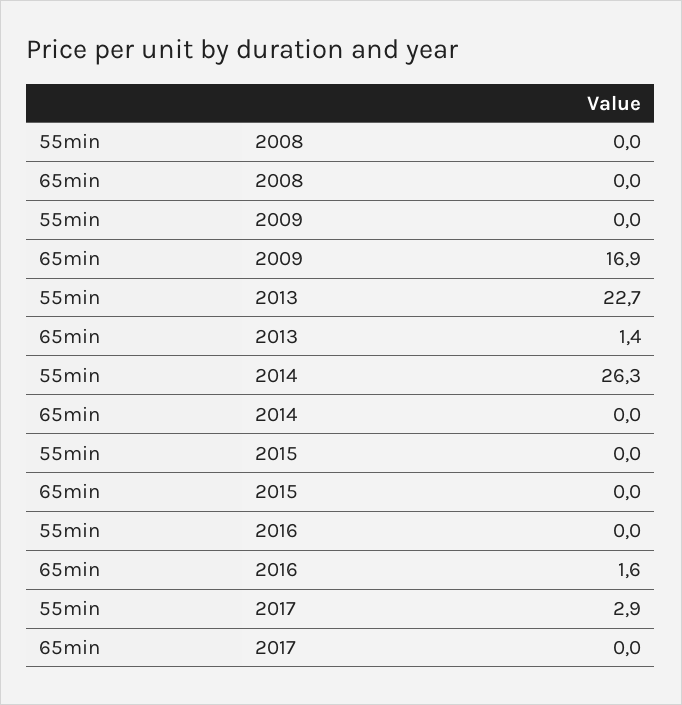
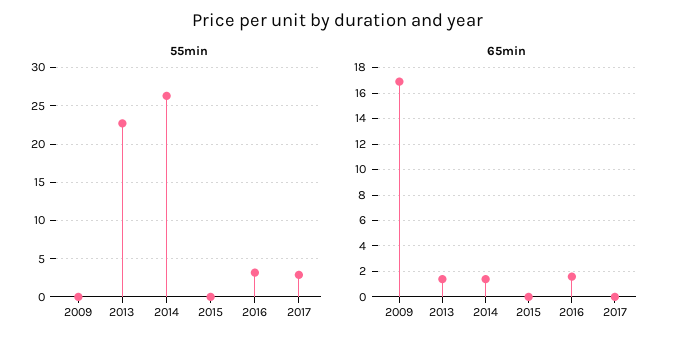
55min, 2008: 0 -> none
65min, 2008: 0 -> none
65min, 2014: 0 -> 1.5
55min, 2016: 0 -> 3

